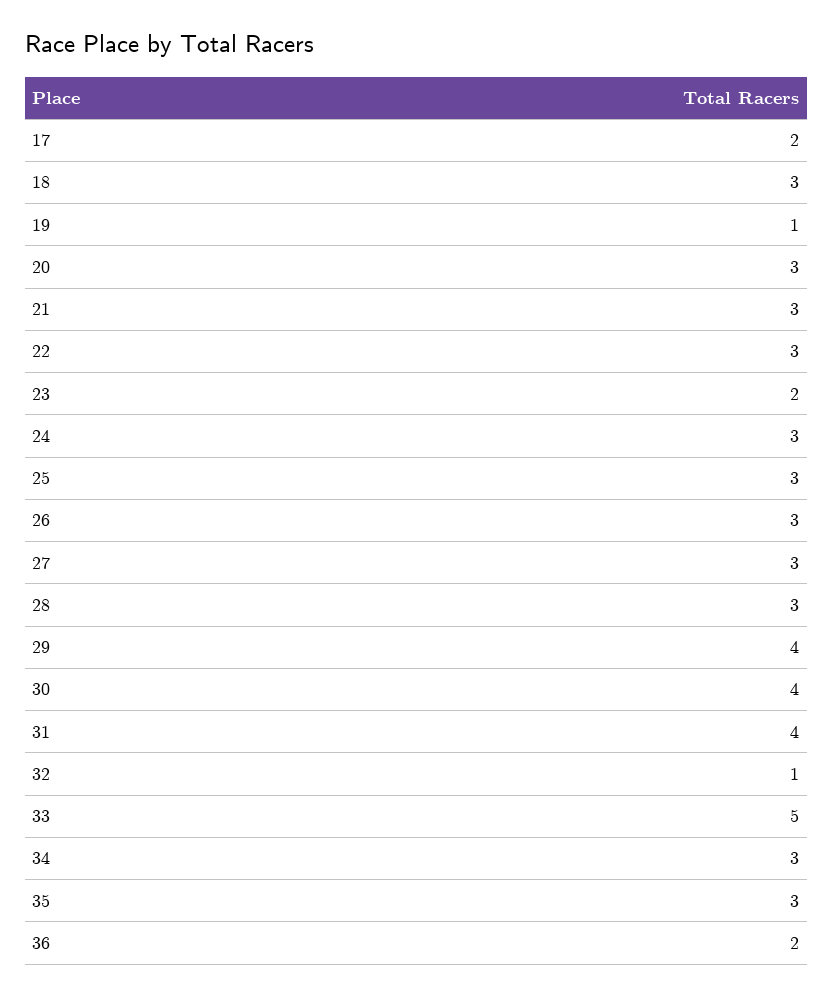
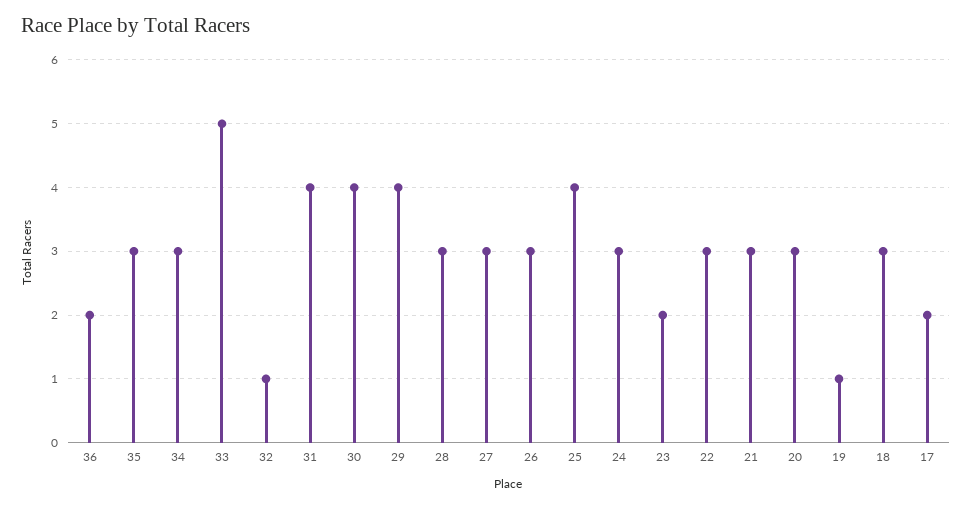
25: 3 -> 4

